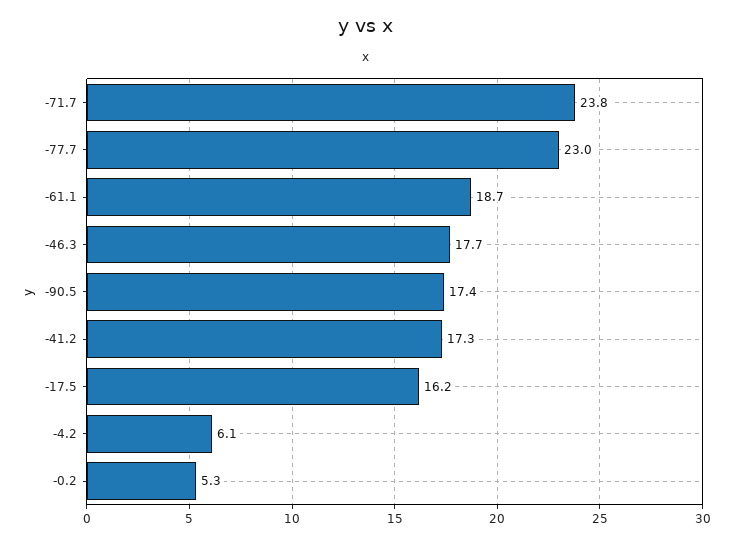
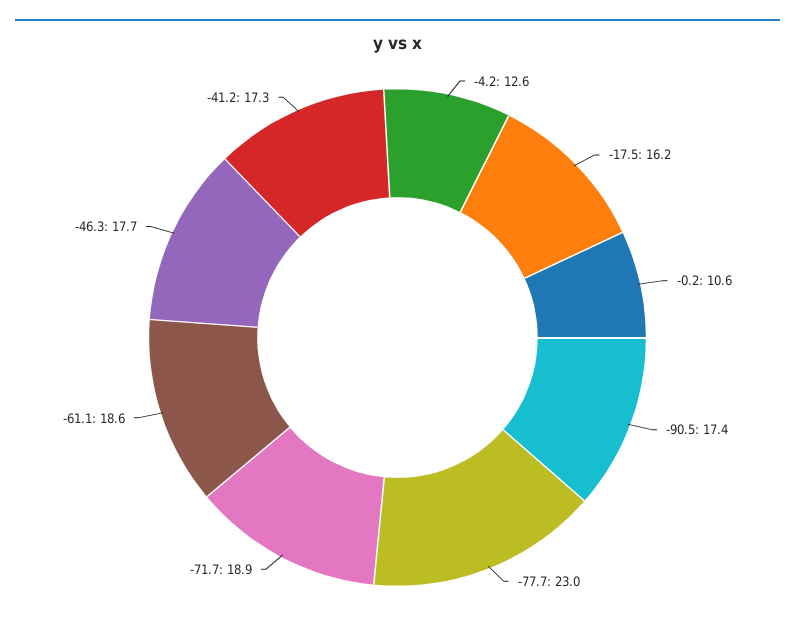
-71.7: 23.8 -> 18.9
-61.1: 18.7 -> 18.6
-4.2: 6.1 -> 12.6
-0.2: 5.3 -> 10.6

